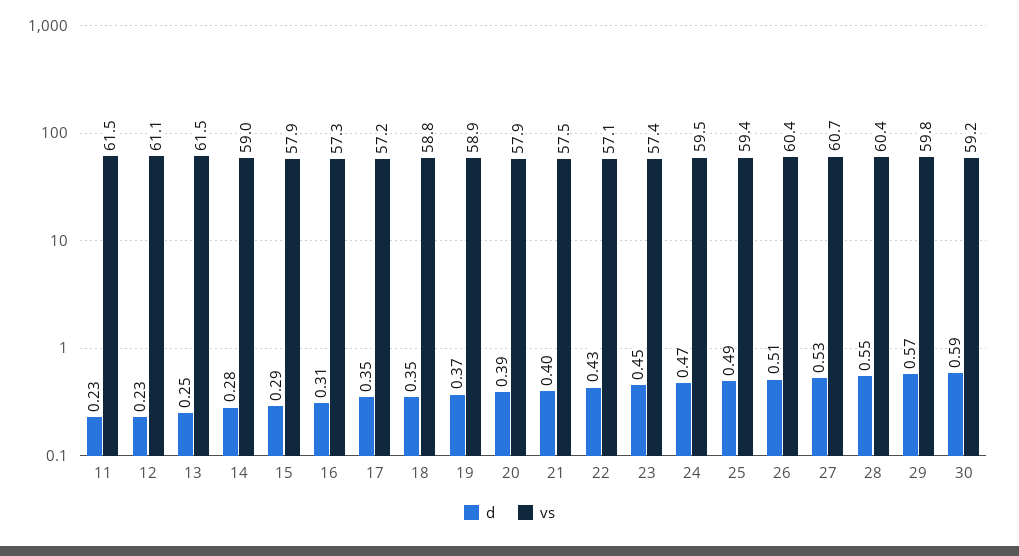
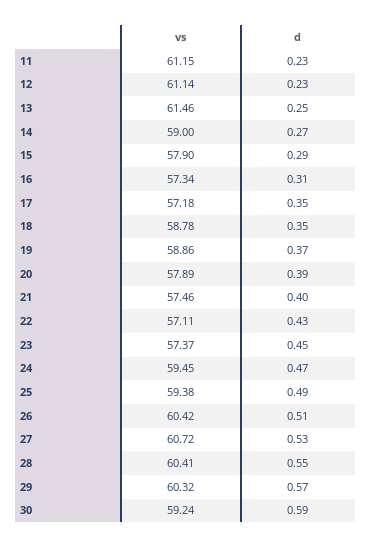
vs, 11: 61.5 -> 61.15
d, 14: 0.28 -> 0.27
vs, 29: 59.8 -> 60.32

